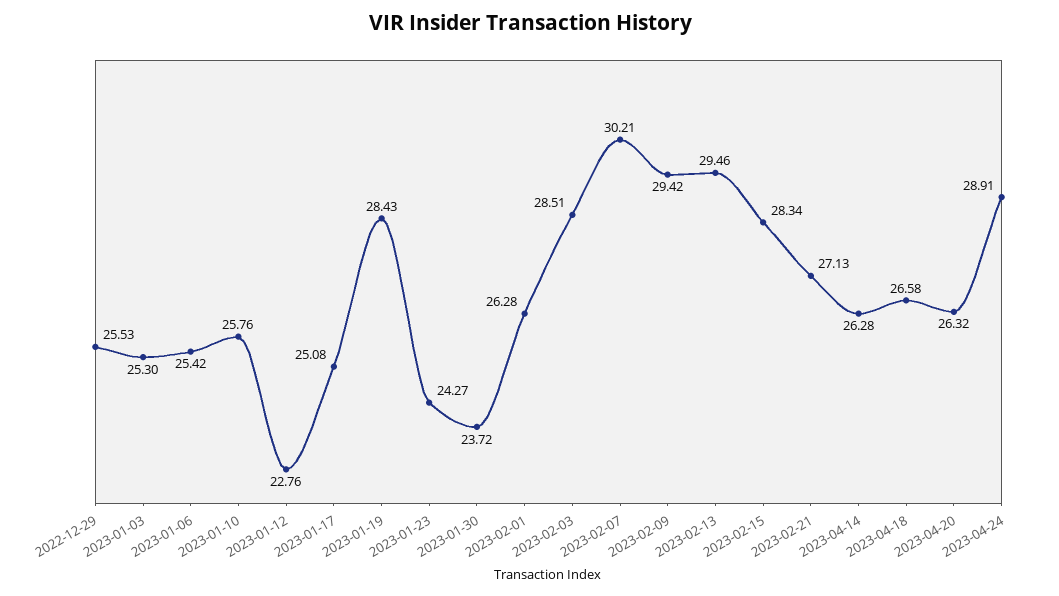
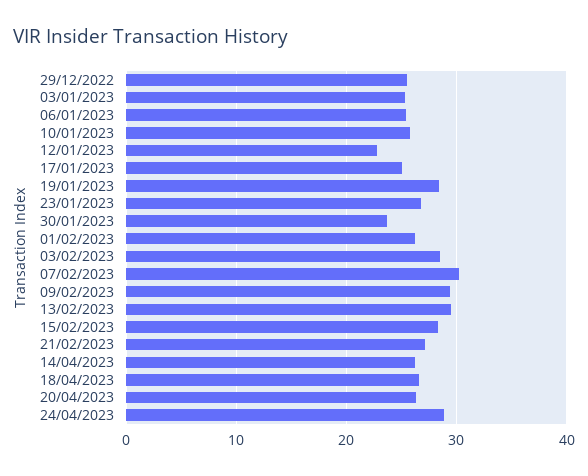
2023-01-23: 24.27 -> 27

